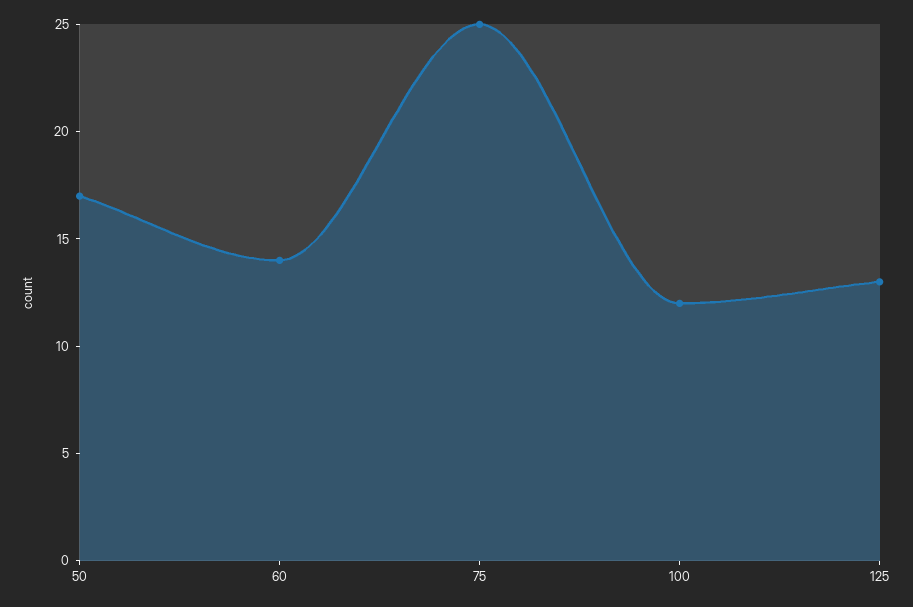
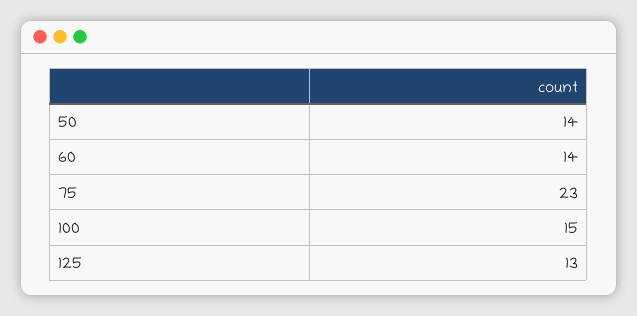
50: 17 -> 14
75: 25 -> 23
100: 12 -> 15

